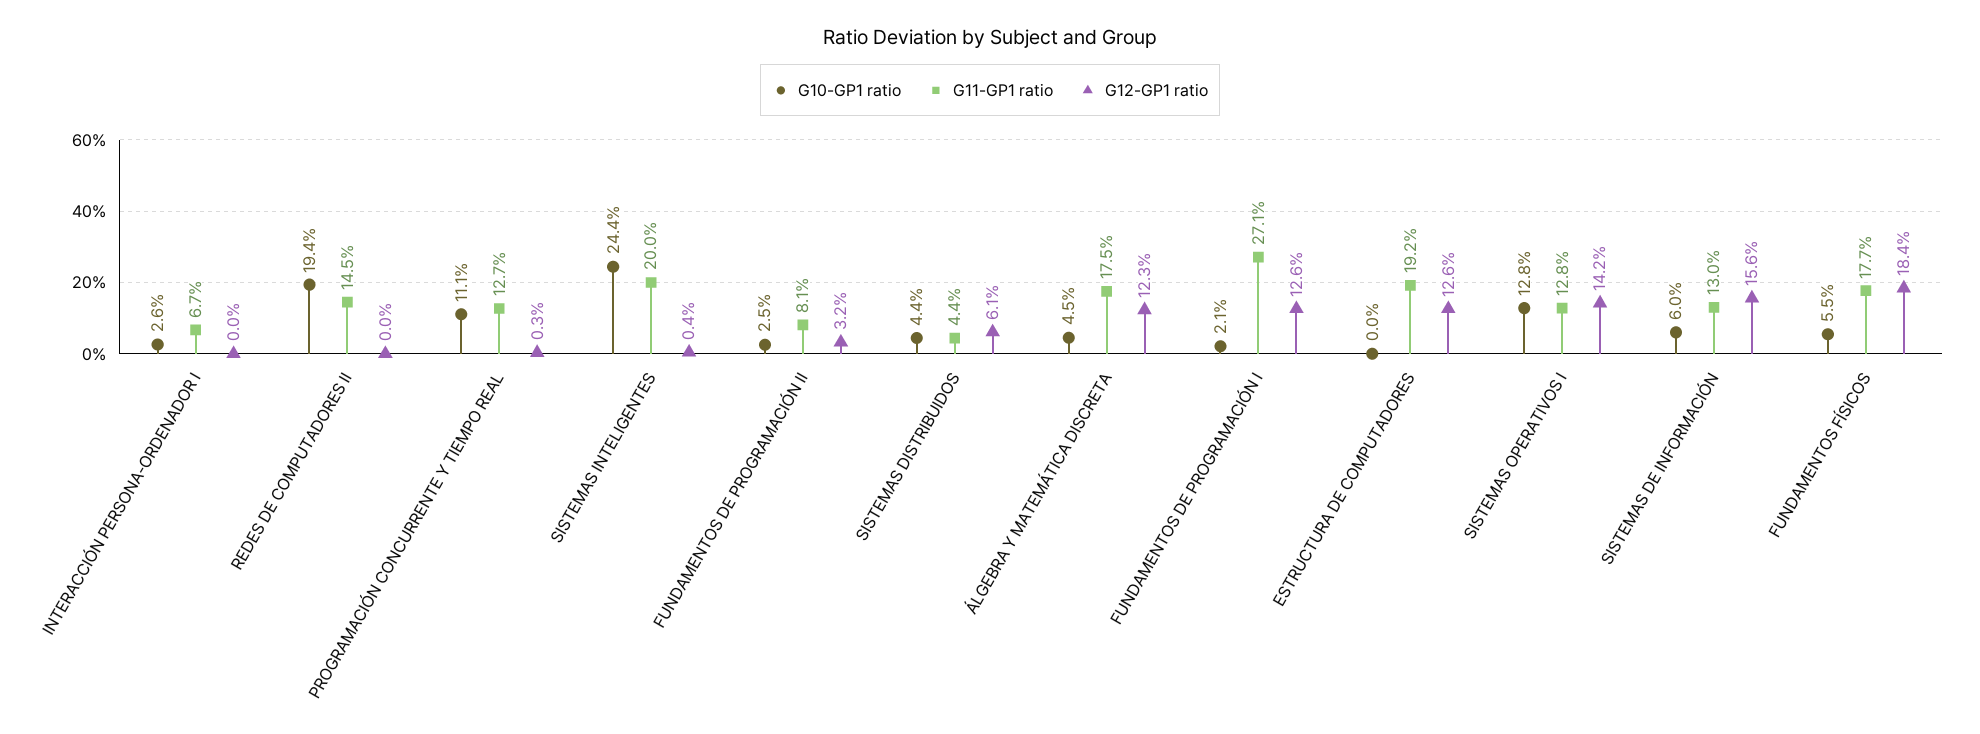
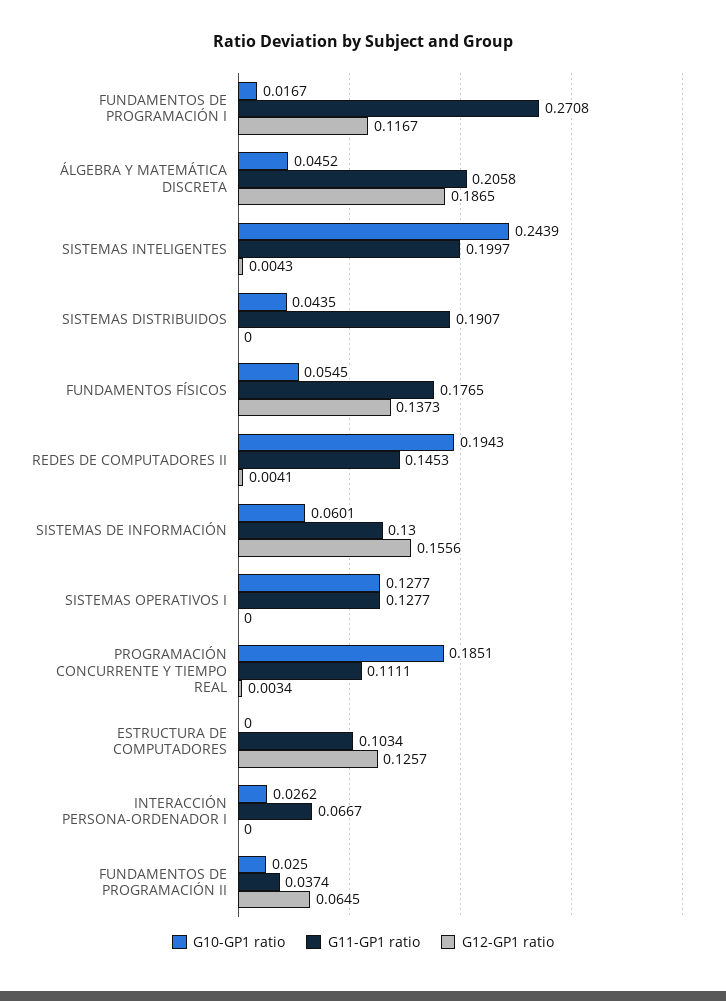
G12-GP1 ratio, REDES DE COMPUTADORES II: 0 -> 0.0041
G10-GP1 ratio, PROGRAMACIÓN CONCURRENTE Y TIEMPO REAL: 0.111 -> 0.1851
G11-GP1 ratio, PROGRAMACIÓN CONCURRENTE Y TIEMPO REAL: 0.127 -> 0.1111
G11-GP1 ratio, FUNDAMENTOS DE PROGRAMACIÓN II: 0.081 -> 0.0374
G12-GP1 ratio, FUNDAMENTOS DE PROGRAMACIÓN II: 0.032 -> 0.0645
G11-GP1 ratio, SISTEMAS DISTRIBUIDOS: 0.044 -> 0.1907
G12-GP1 ratio, SISTEMAS DISTRIBUIDOS: 0.061 -> 0
G11-GP1 ratio, ÁLGEBRA Y MATEMÁTICA DISCRETA: 0.175 -> 0.2058
G12-GP1 ratio, ÁLGEBRA Y MATEMÁTICA DISCRETA: 0.123 -> 0.1865
G10-GP1 ratio, FUNDAMENTOS DE PROGRAMACIÓN I: 0.021 -> 0.0167
G12-GP1 ratio, FUNDAMENTOS DE PROGRAMACIÓN I: 0.126 -> 0.1167
G11-GP1 ratio, ESTRUCTURA DE COMPUTADORES: 0.192 -> 0.1034
G12-GP1 ratio, SISTEMAS OPERATIVOS I: 0.142 -> 0
G12-GP1 ratio, FUNDAMENTOS FÍSICOS: 0.184 -> 0.1373

